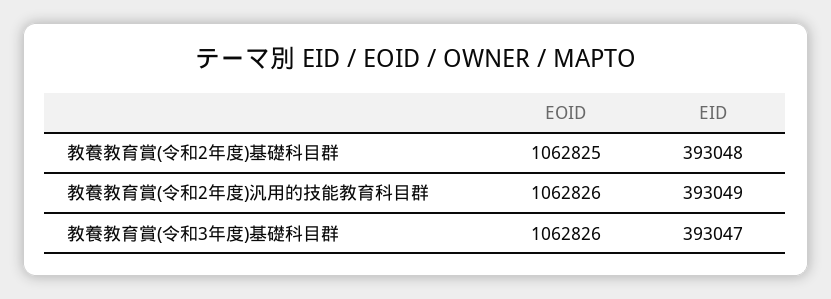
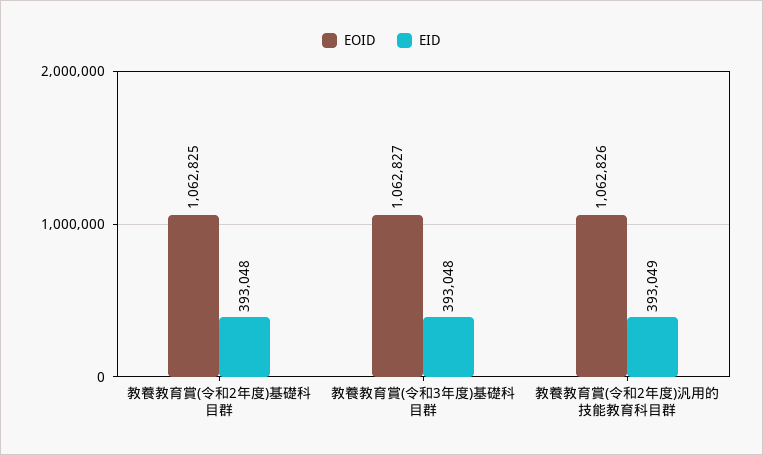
EOID, 教養教育賞(令和3年度)基礎科目群: 1062826 -> 1062827
EID, 教養教育賞(令和3年度)基礎科目群: 393047 -> 393048

